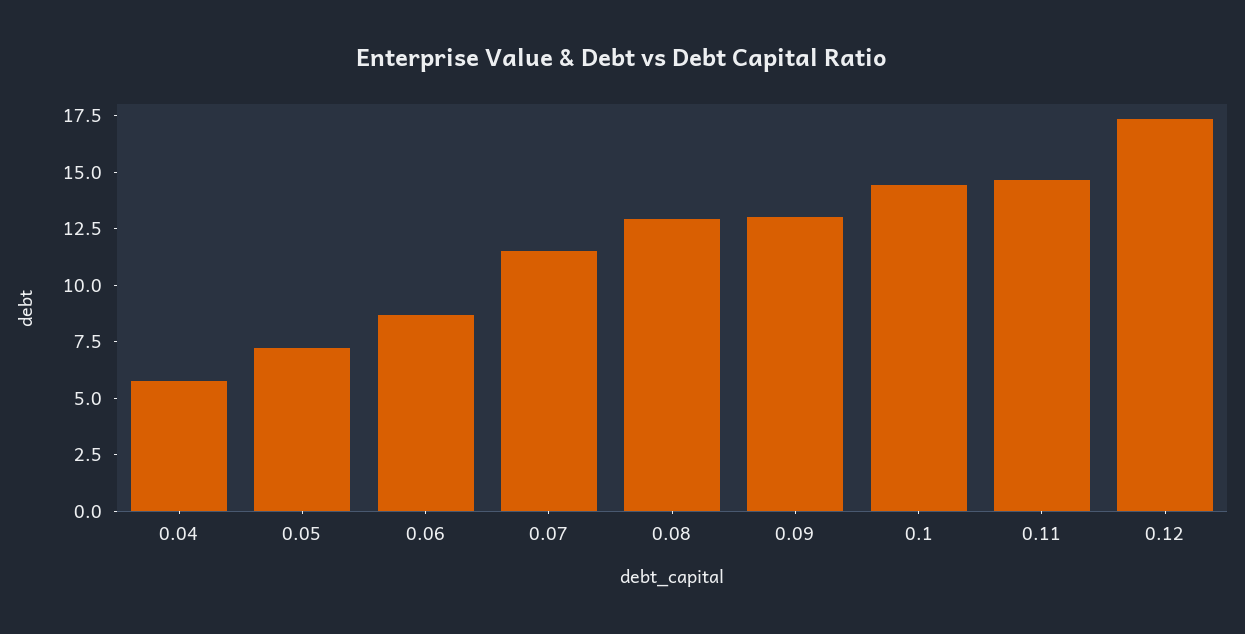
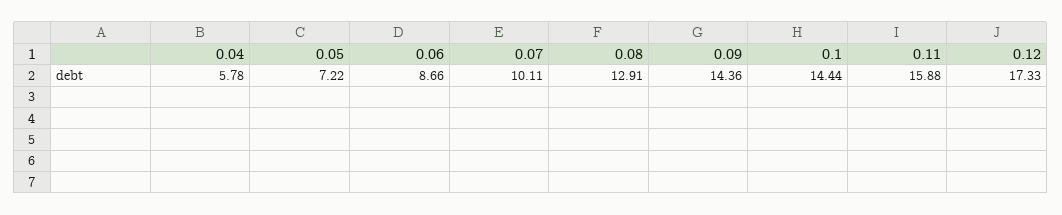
0.07: 11.5 -> 10.11
0.09: 13 -> 14.36
0.11: 14.5 -> 15.88

